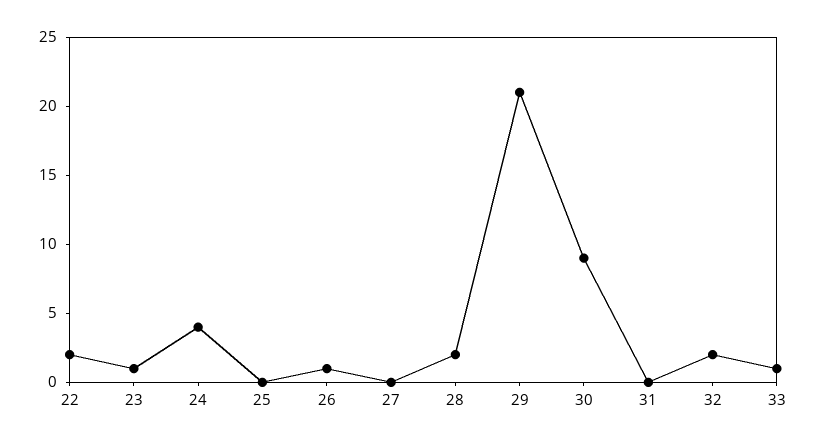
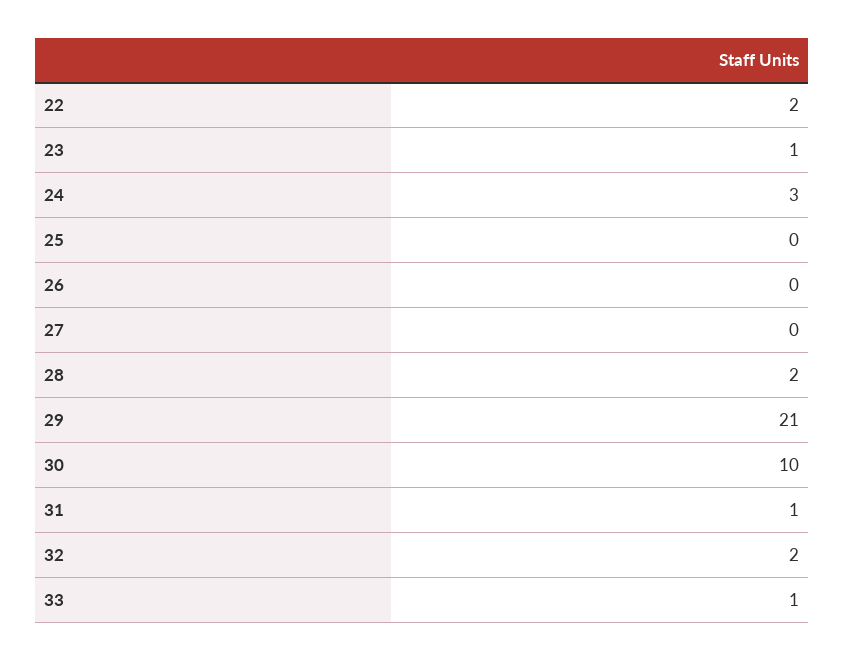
24: 4 -> 3
26: 1 -> 0
30: 9 -> 10
31: 0 -> 1

